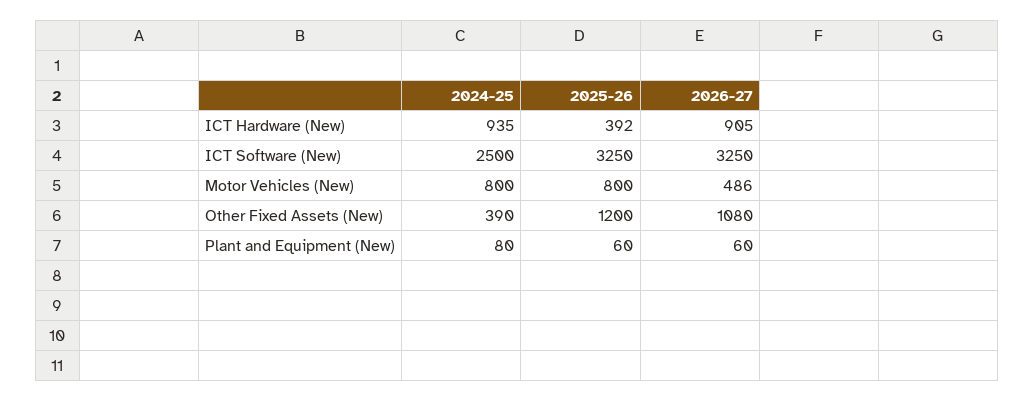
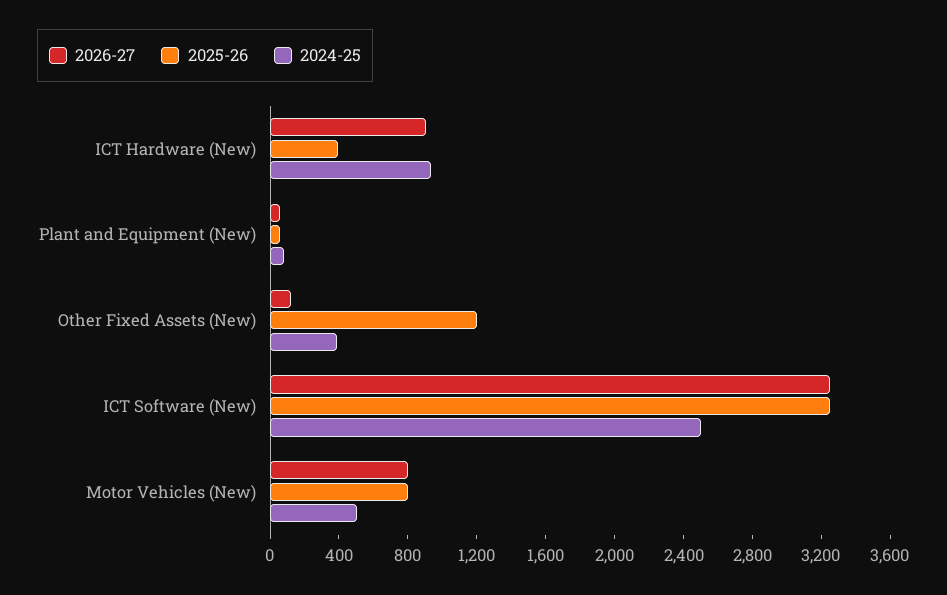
2024-25, Motor Vehicles (New): 800 -> 500
2026-27, Motor Vehicles (New): 486 -> 800
2026-27, Other Fixed Assets (New): 1080 -> 100

